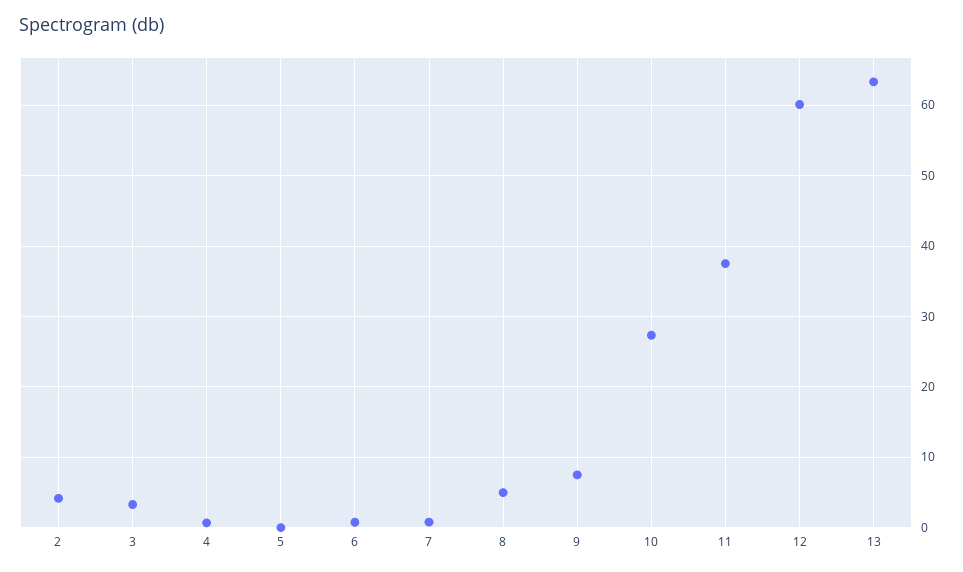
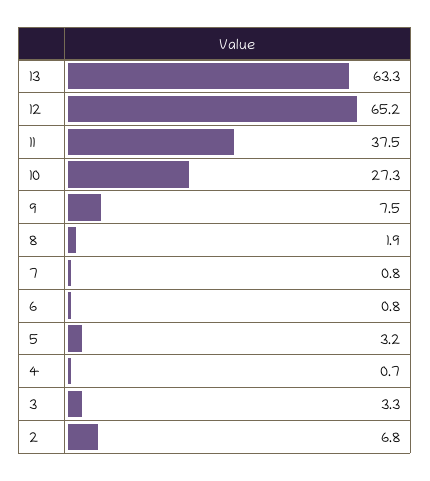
2: 4 -> 6.8
5: 0 -> 3.2
8: 5 -> 1.9
12: 60 -> 65.2

